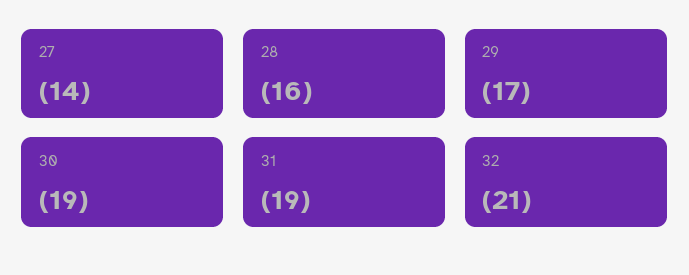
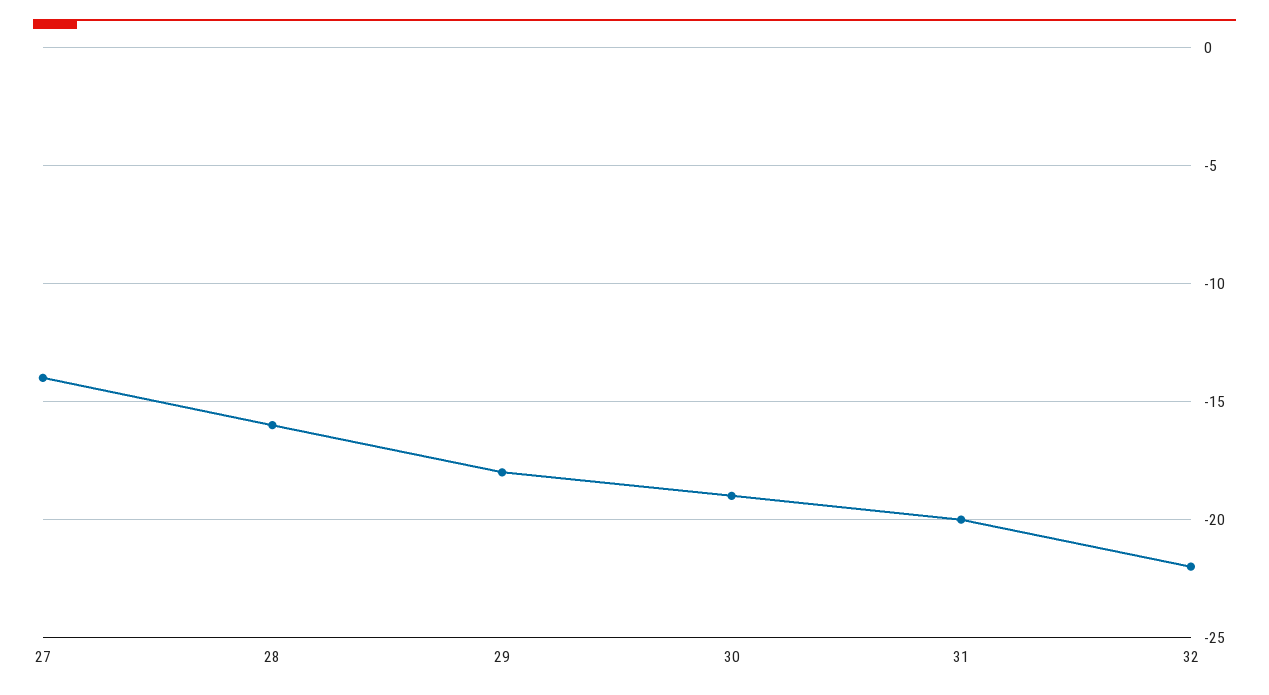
29: -17 -> -18
31: -19 -> -20
32: -21 -> -22

